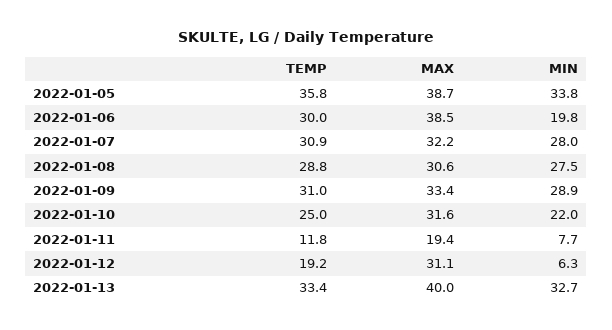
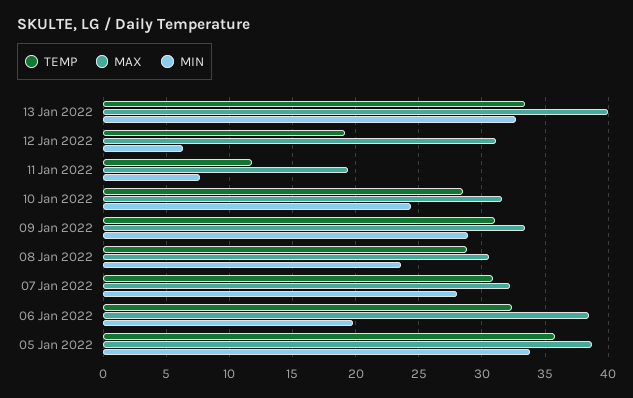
TEMP, 2022-01-06: 30 -> 32.5
MIN, 2022-01-08: 27.5 -> 23.5
TEMP, 2022-01-10: 25 -> 28.5
MIN, 2022-01-10: 22 -> 24.5

